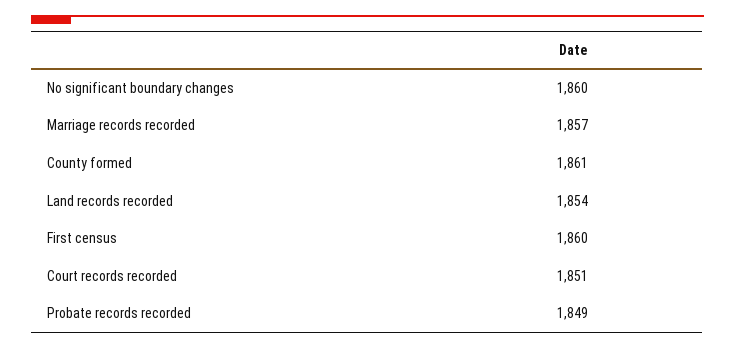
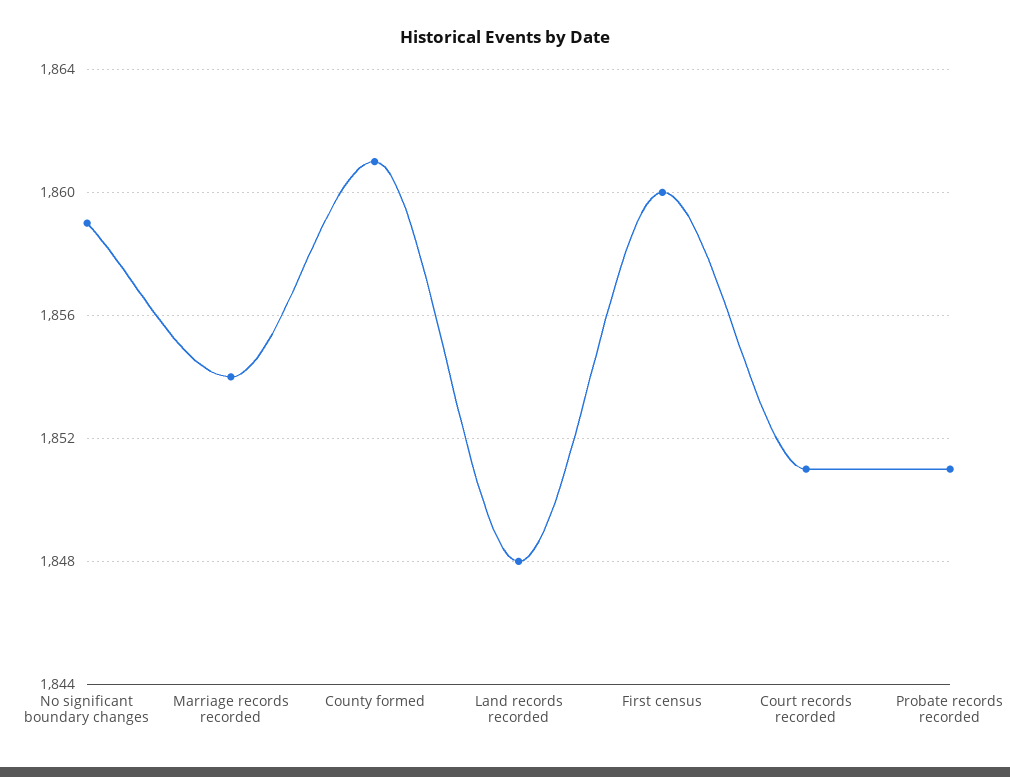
No significant boundary changes: 1860 -> 1859
Marriage records recorded: 1857 -> 1854
Land records recorded: 1854 -> 1848
Probate records recorded: 1849 -> 1851

